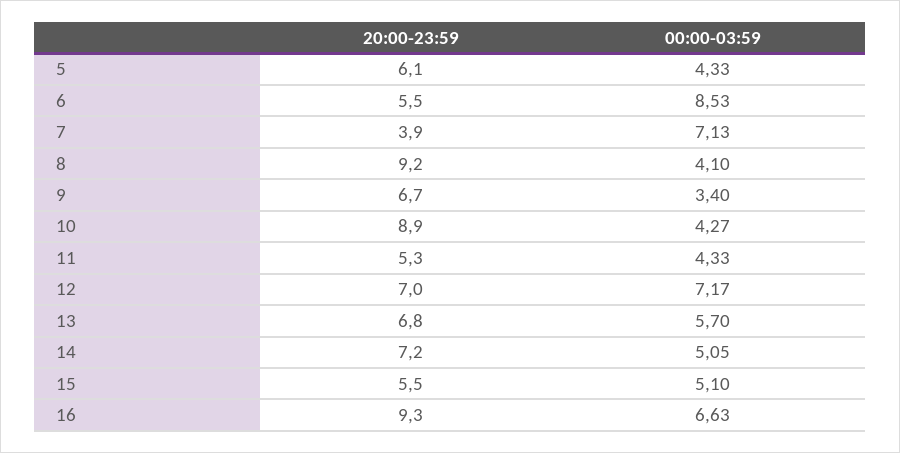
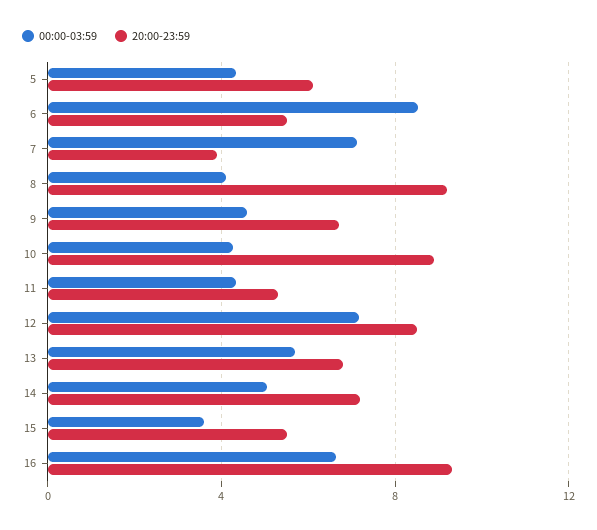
00:00-03:59, 9: 3.4 -> 4.5
20:00-23:59, 12: 7 -> 8.5
00:00-03:59, 15: 5.1 -> 3.5

